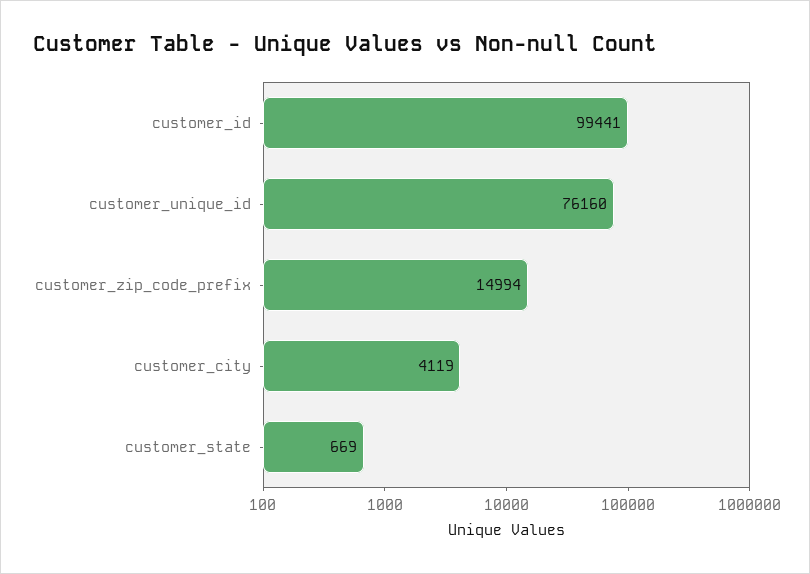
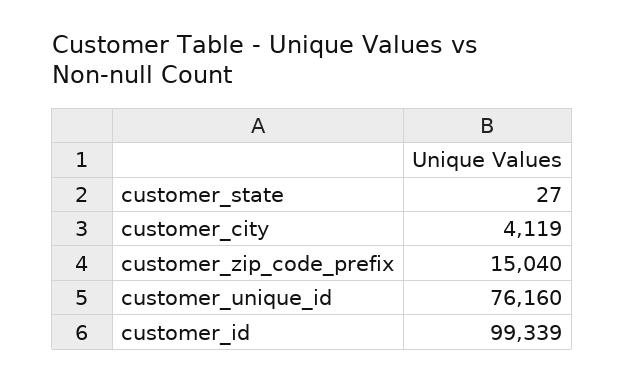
customer_id: 99441 -> 99339
customer_zip_code_prefix: 14994 -> 15040
customer_state: 669 -> 27

